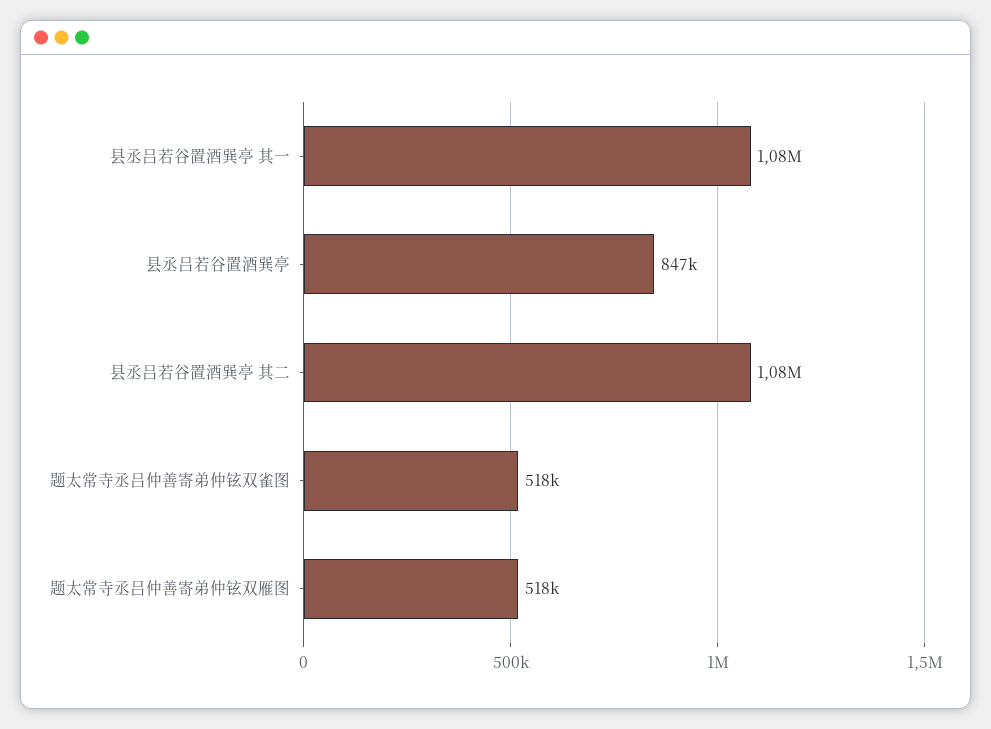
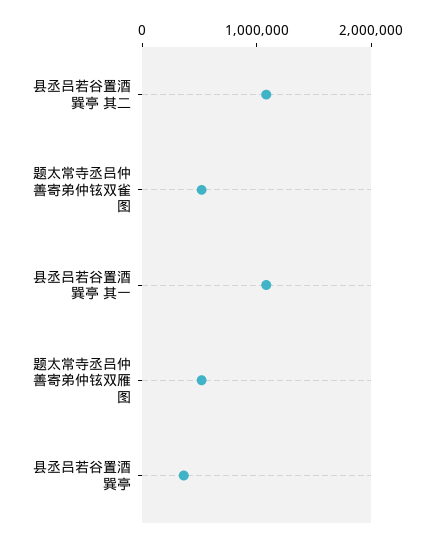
县丞吕若谷置酒巽亭: 847000 -> 400000

